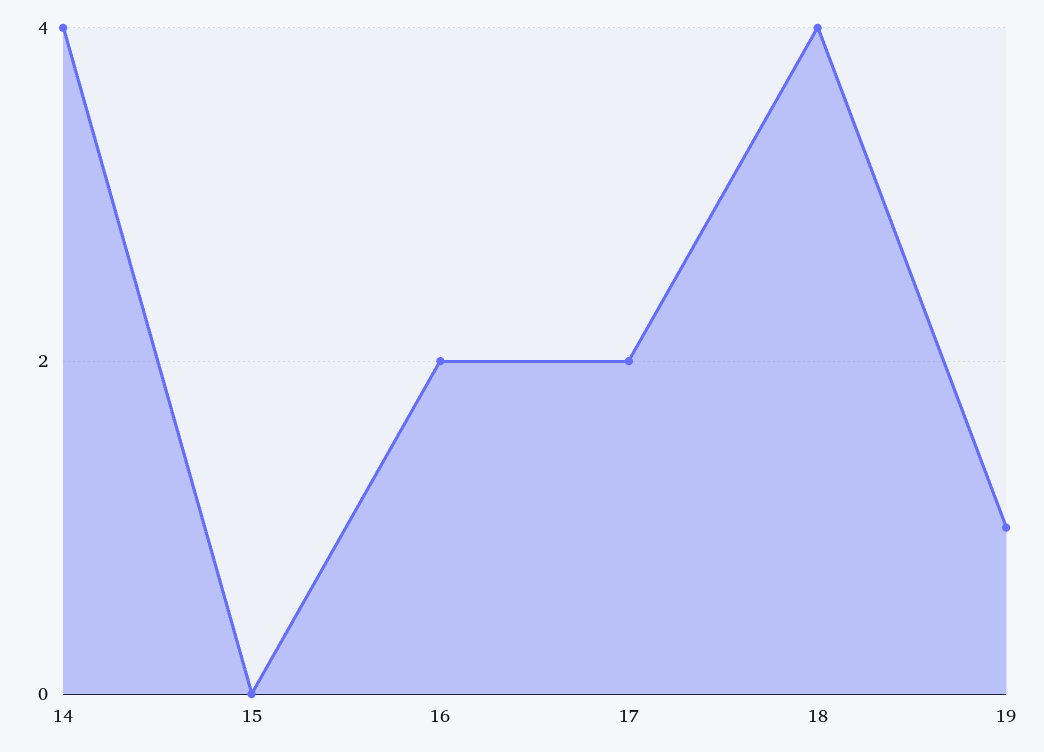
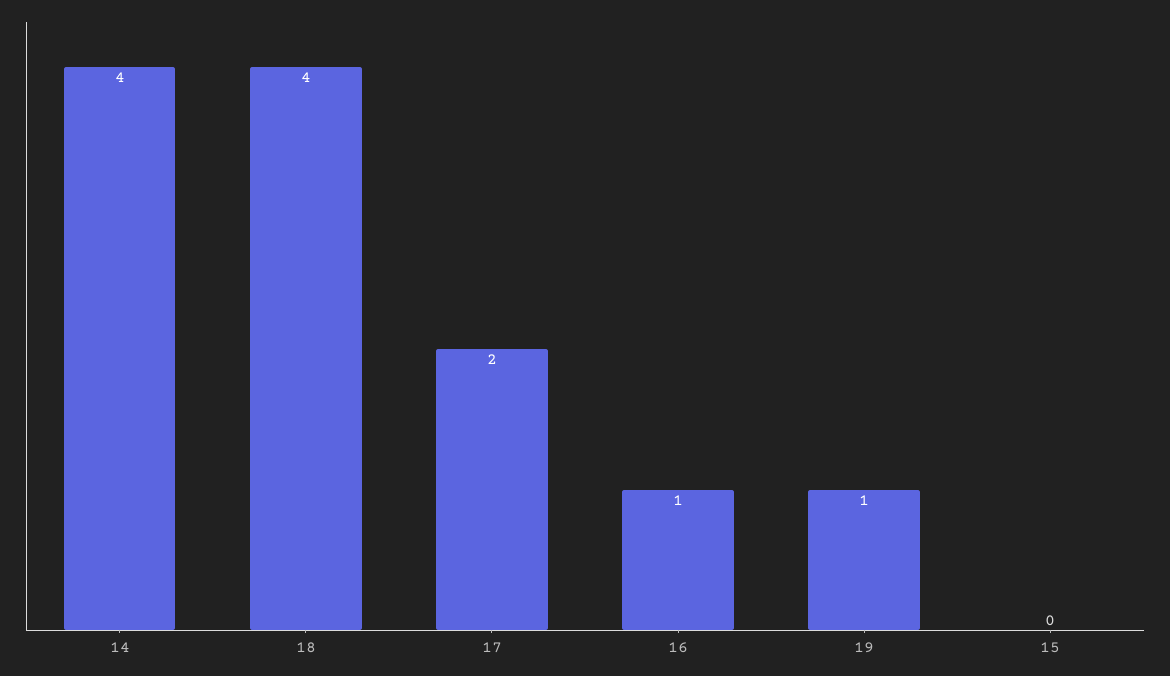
16: 2 -> 1

